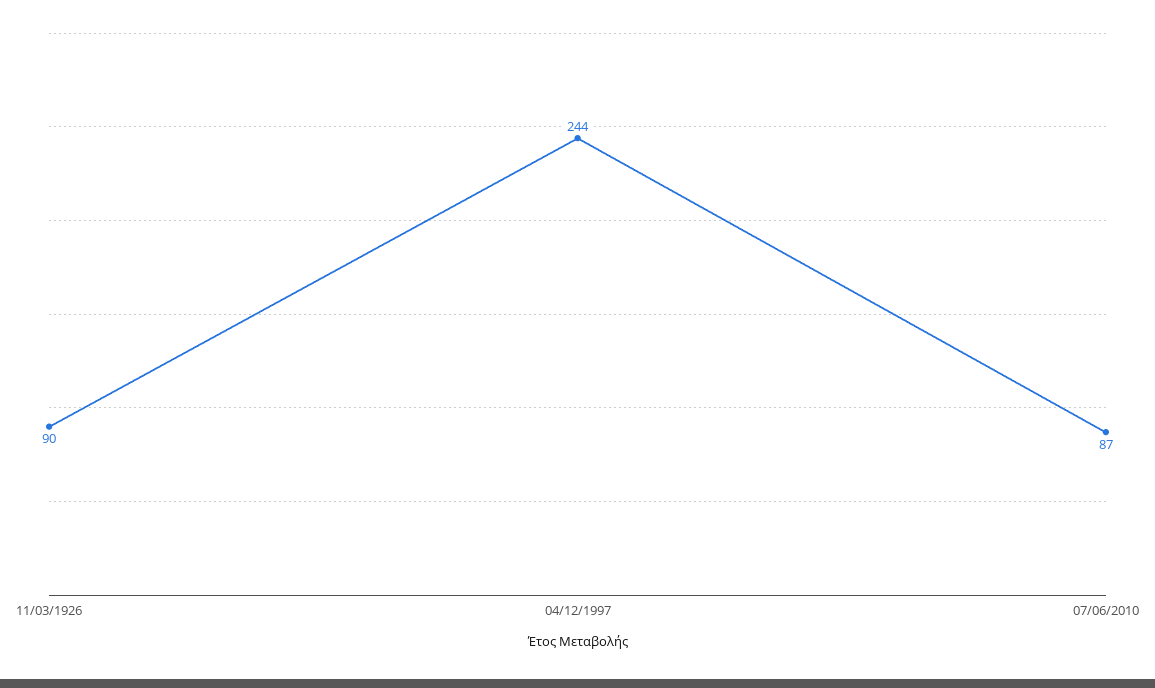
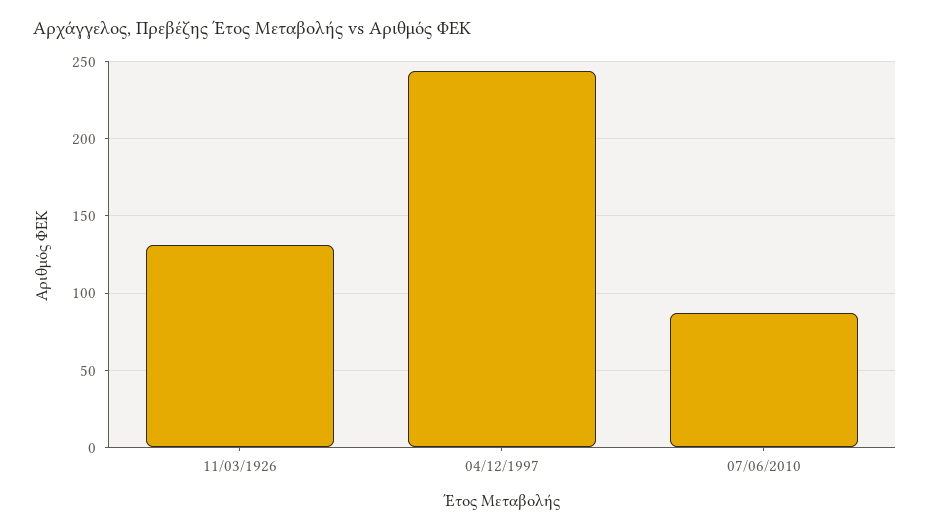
11/03/1926: 90 -> 130

